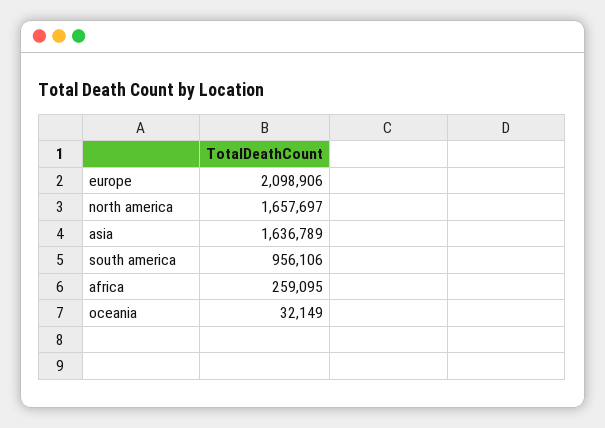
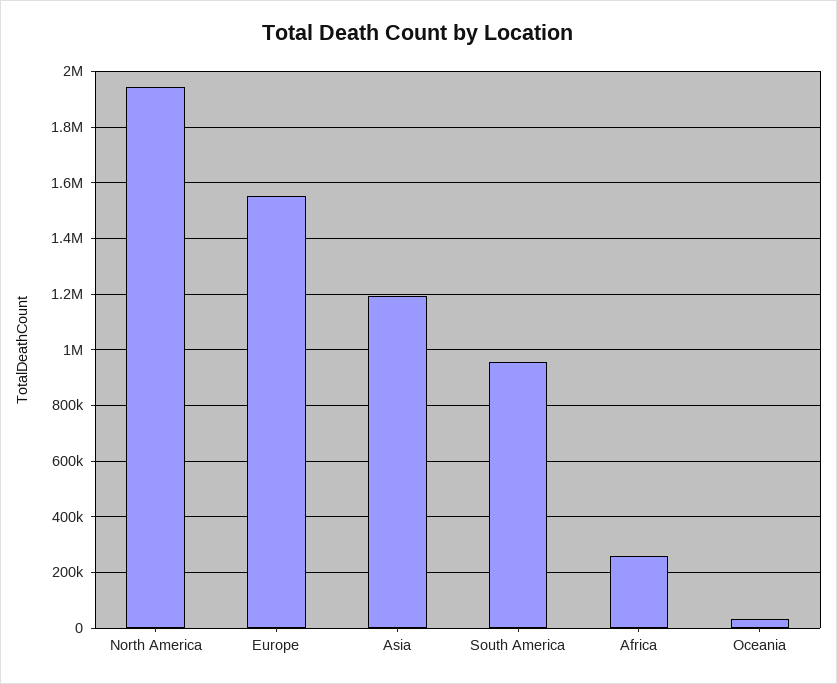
europe: 2098906 -> 1550000
north america: 1657697 -> 1950000
asia: 1636789 -> 1200000

